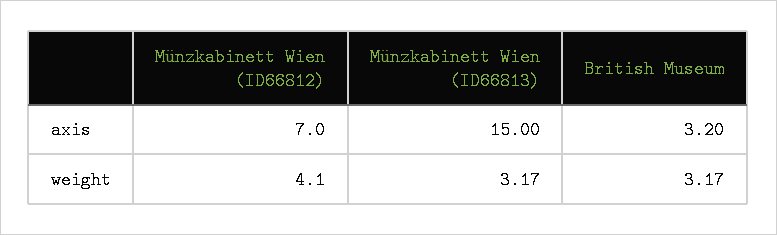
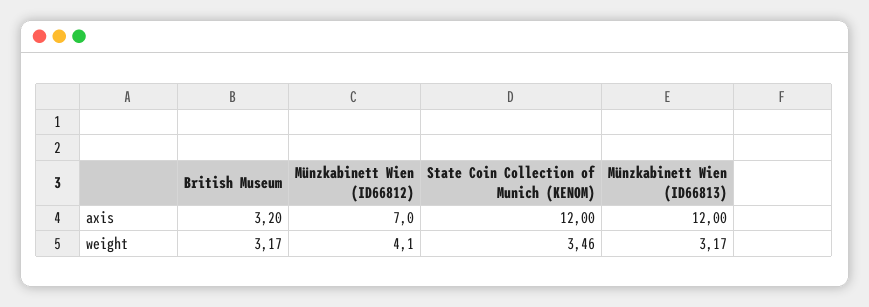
Münzkabinett Wien (ID66813), axis: 15 -> 12
State Coin Collection of Munich (KENOM), axis: none -> 12
State Coin Collection of Munich (KENOM), weight: none -> 3.46

